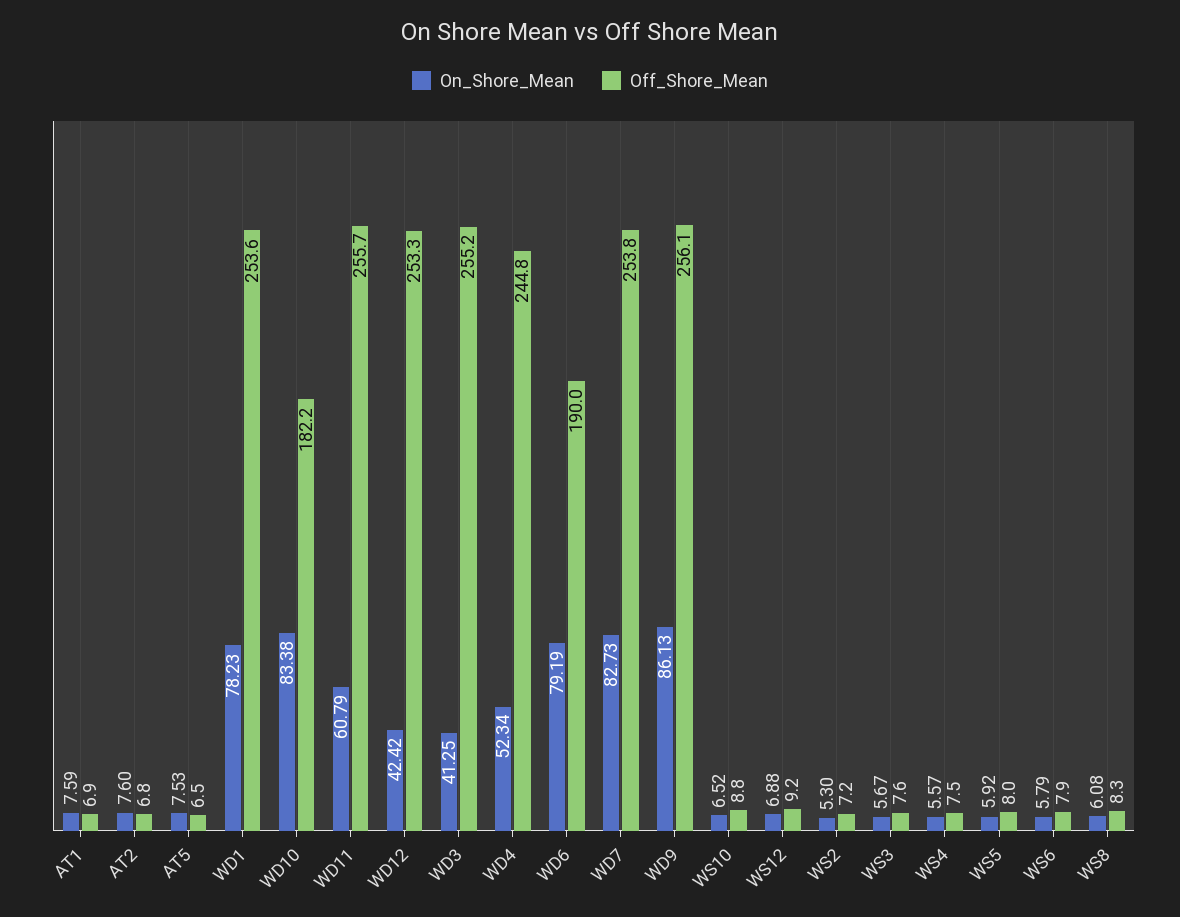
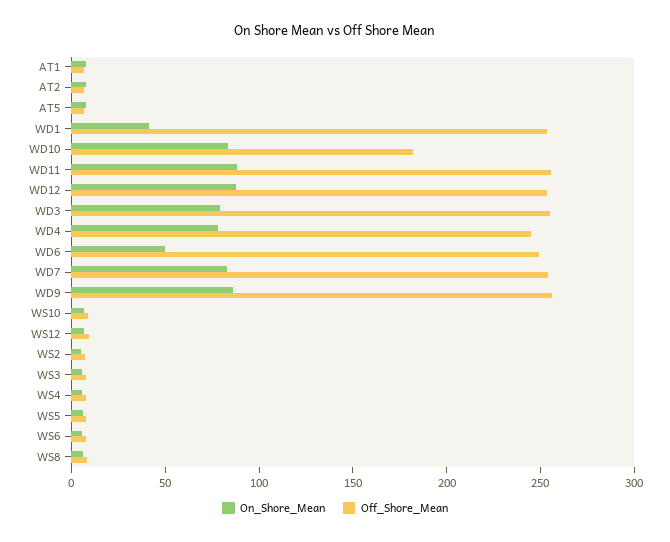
On_Shore_Mean, WD1: 78.23 -> 40
On_Shore_Mean, WD11: 60.79 -> 90
On_Shore_Mean, WD12: 42.42 -> 90
On_Shore_Mean, WD3: 41.25 -> 80
On_Shore_Mean, WD4: 52.34 -> 80
On_Shore_Mean, WD6: 79.19 -> 50
Off_Shore_Mean, WD6: 190 -> 250

